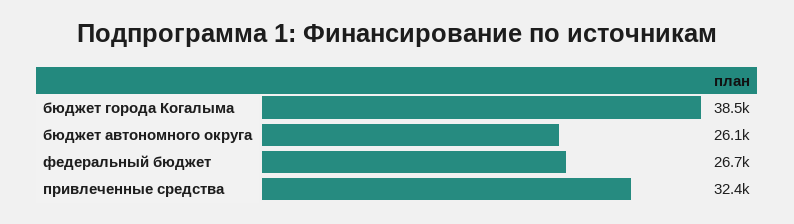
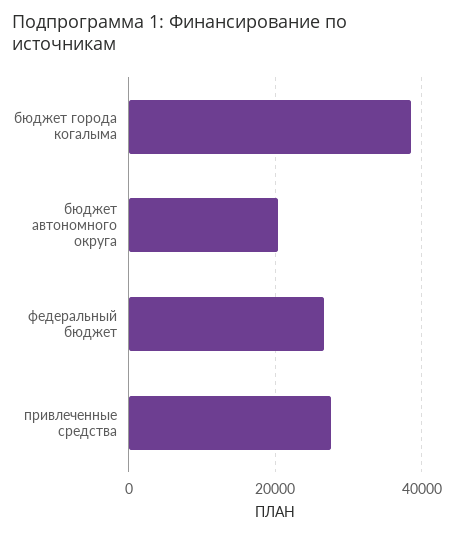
бюджет автономного округа: 26100 -> 20000
привлеченные средства: 32400 -> 28000

